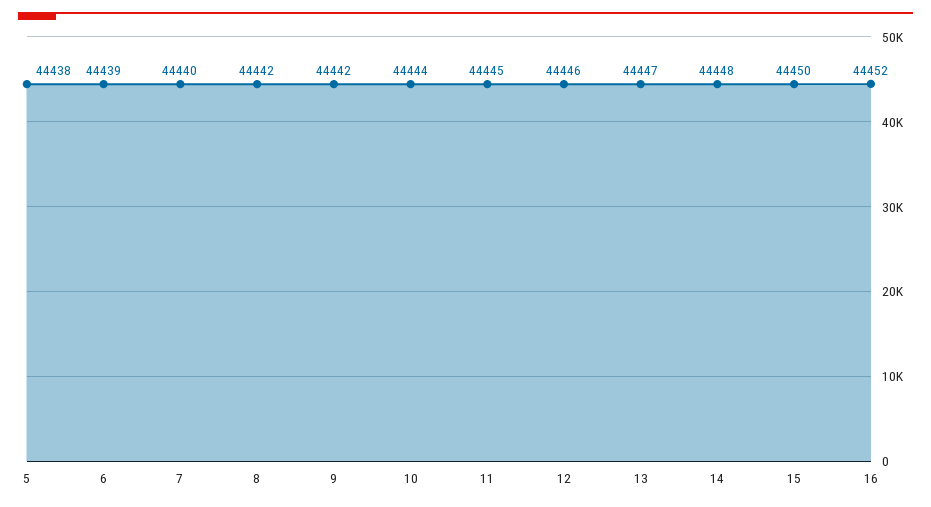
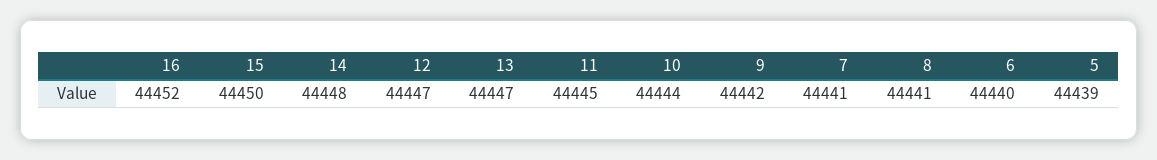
5: 44438 -> 44439
6: 44439 -> 44440
7: 44440 -> 44441
8: 44442 -> 44441
12: 44446 -> 44447

